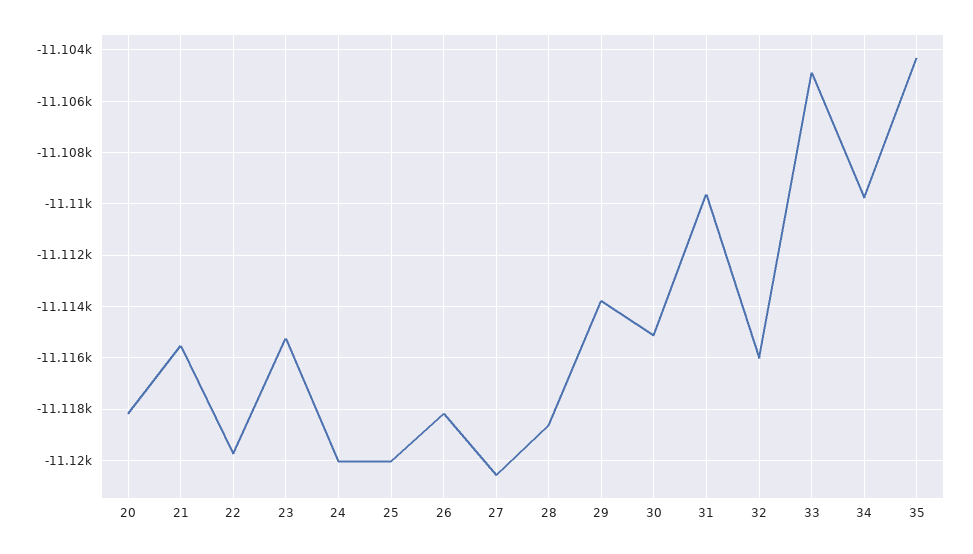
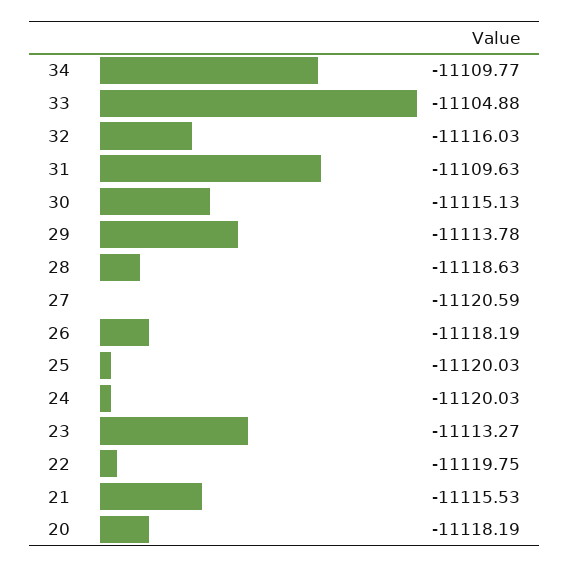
23: -11115.25 -> -11113.27
35: -11104.25 -> none

